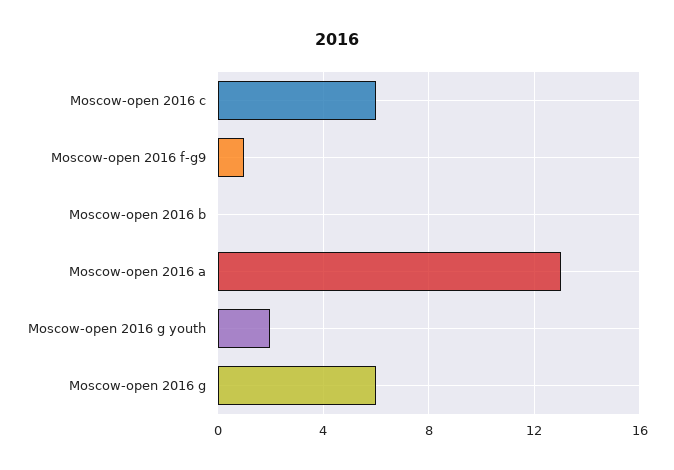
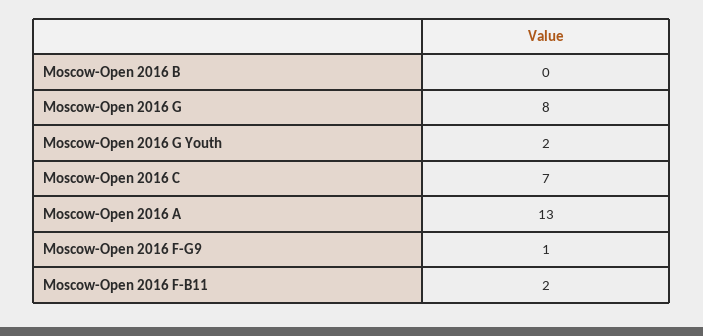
Moscow-open 2016 c: 6 -> 7
Moscow-open 2016 g: 6 -> 8
Moscow-Open 2016 F-B11: none -> 2

